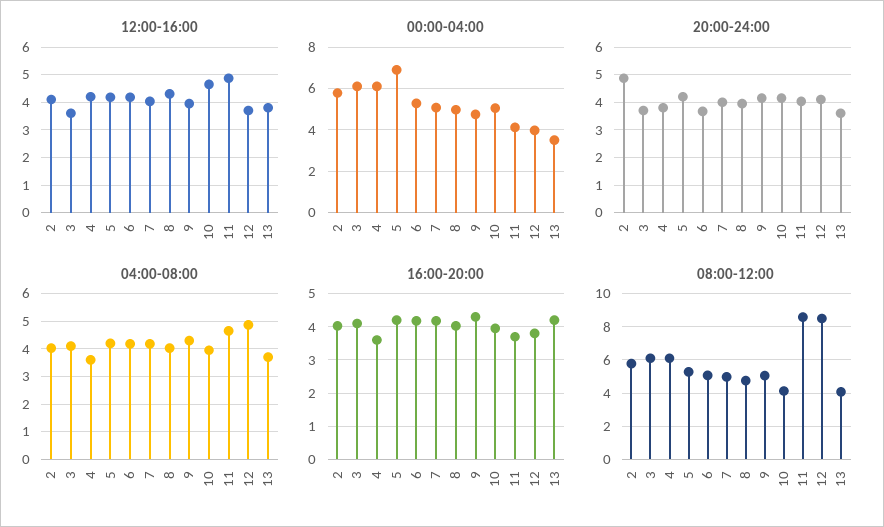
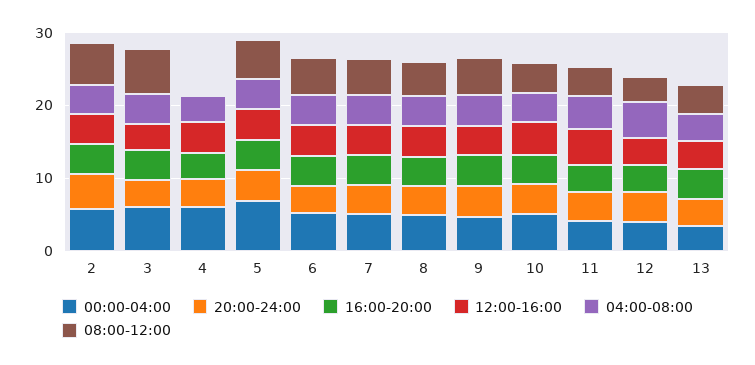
08:00-12:00, 4: 6 -> 0
08:00-12:00, 11: 8.5 -> 4
08:00-12:00, 12: 8.5 -> 4

